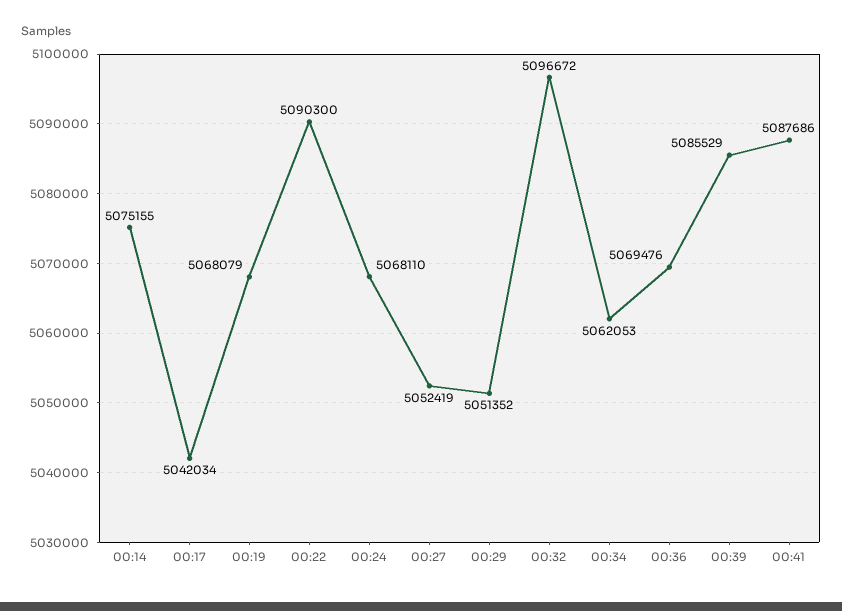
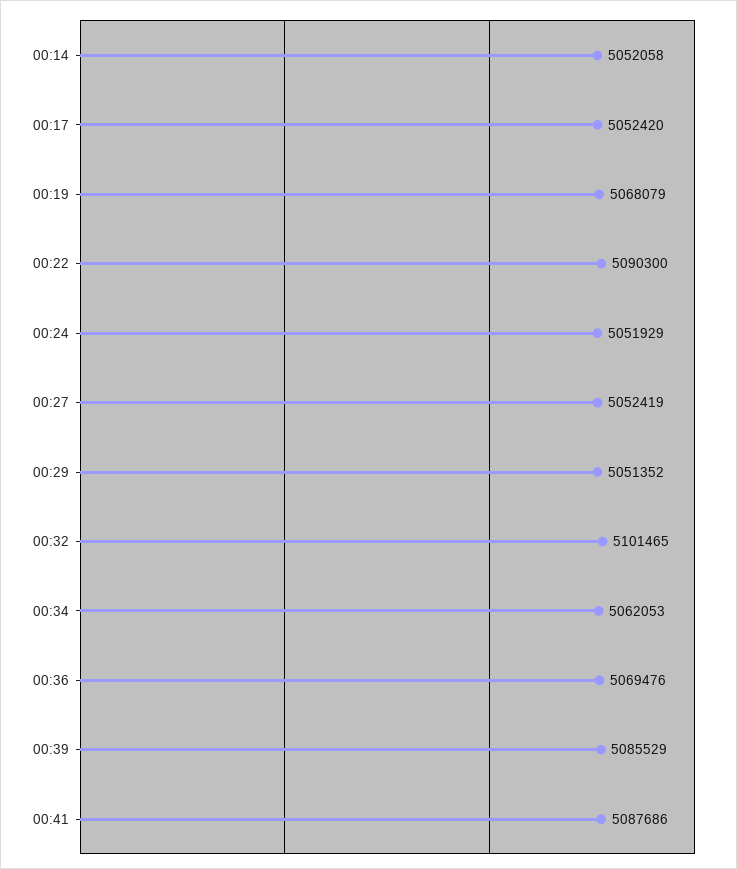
00:14: 5075155 -> 5052058
00:17: 5042034 -> 5052420
00:24: 5068110 -> 5051929
00:32: 5096672 -> 5101465

